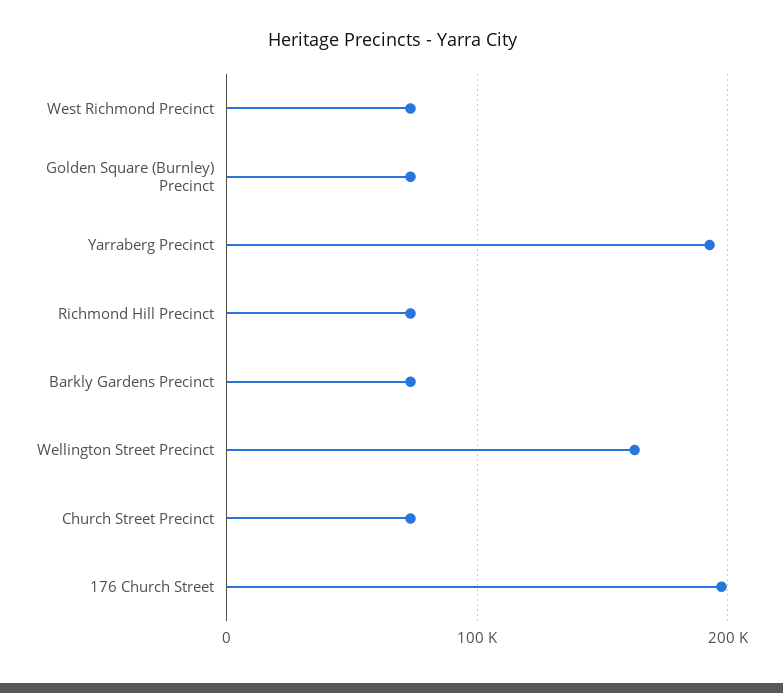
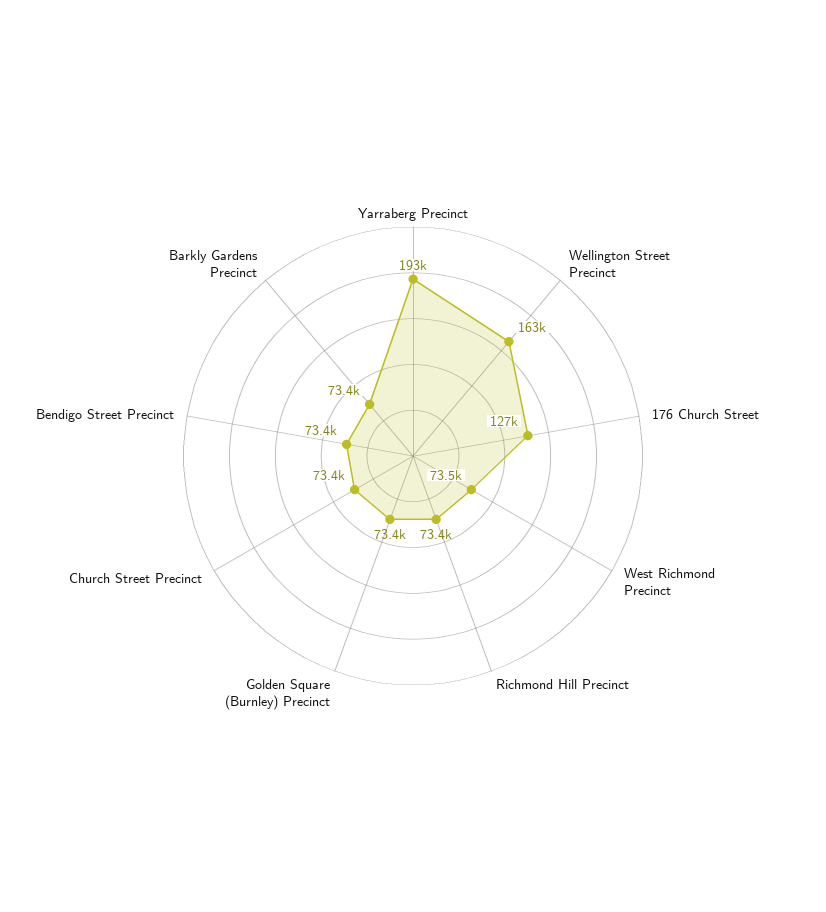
176 Church Street: 200000 -> 127000
Bendigo Street Precinct: none -> 73400

